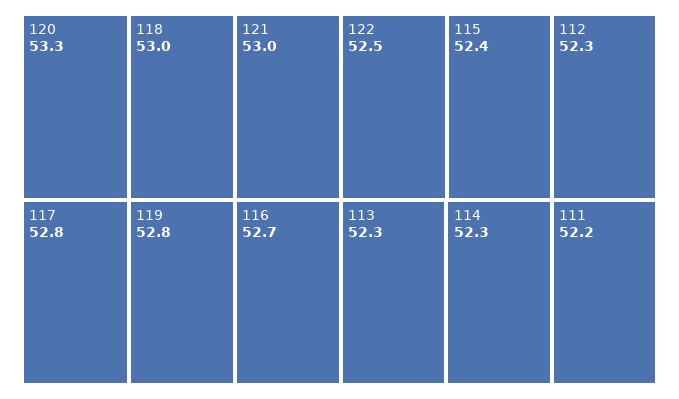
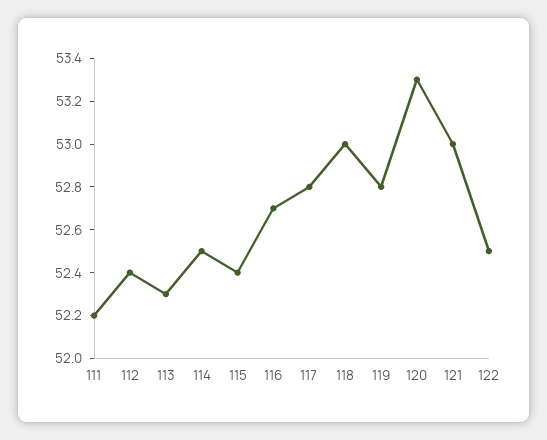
112: 52.3 -> 52.4
114: 52.3 -> 52.5

